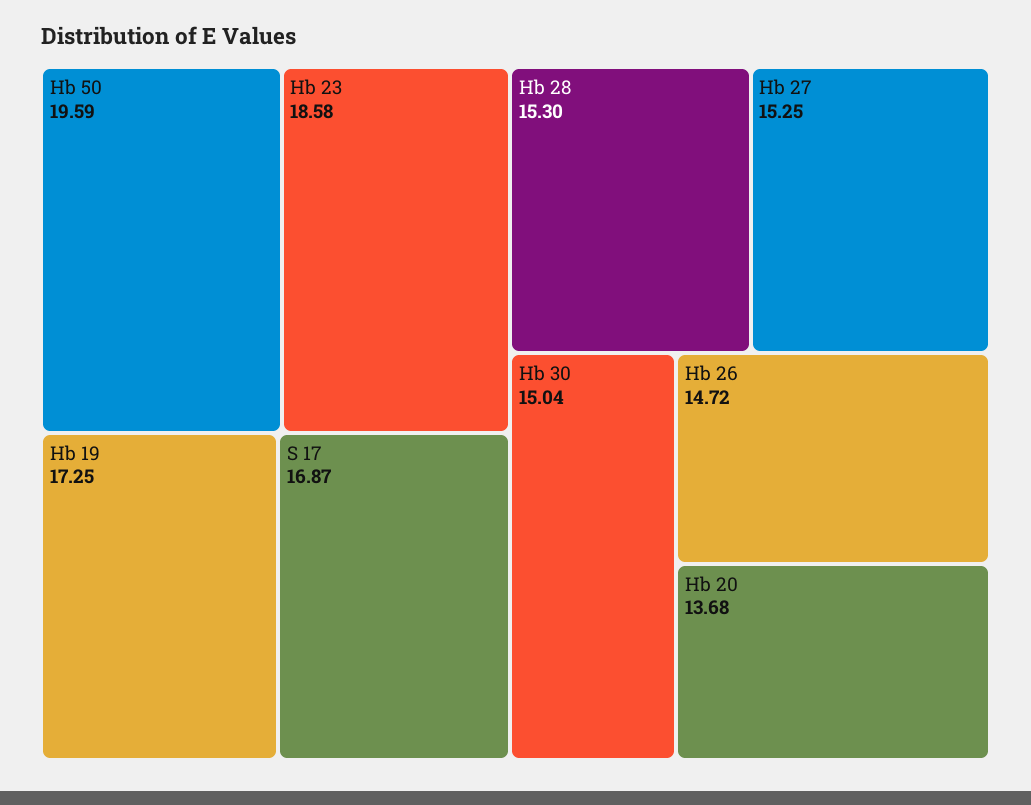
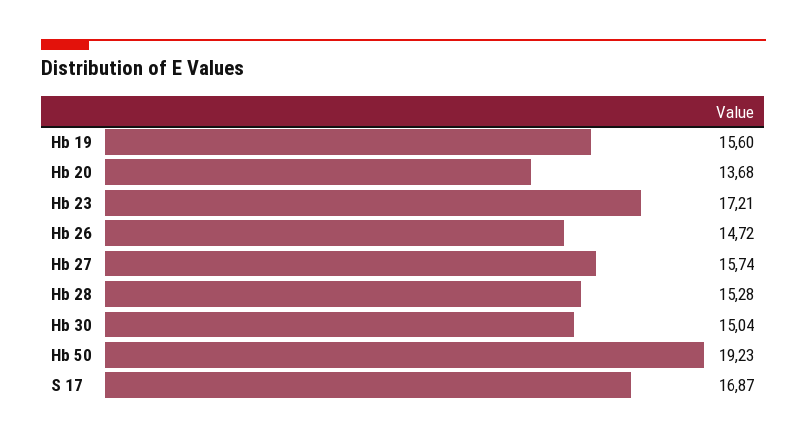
Hb 50: 19.59 -> 19.23
Hb 23: 18.58 -> 17.21
Hb 19: 17.25 -> 15.6
Hb 28: 15.3 -> 15.28
Hb 27: 15.25 -> 15.74

